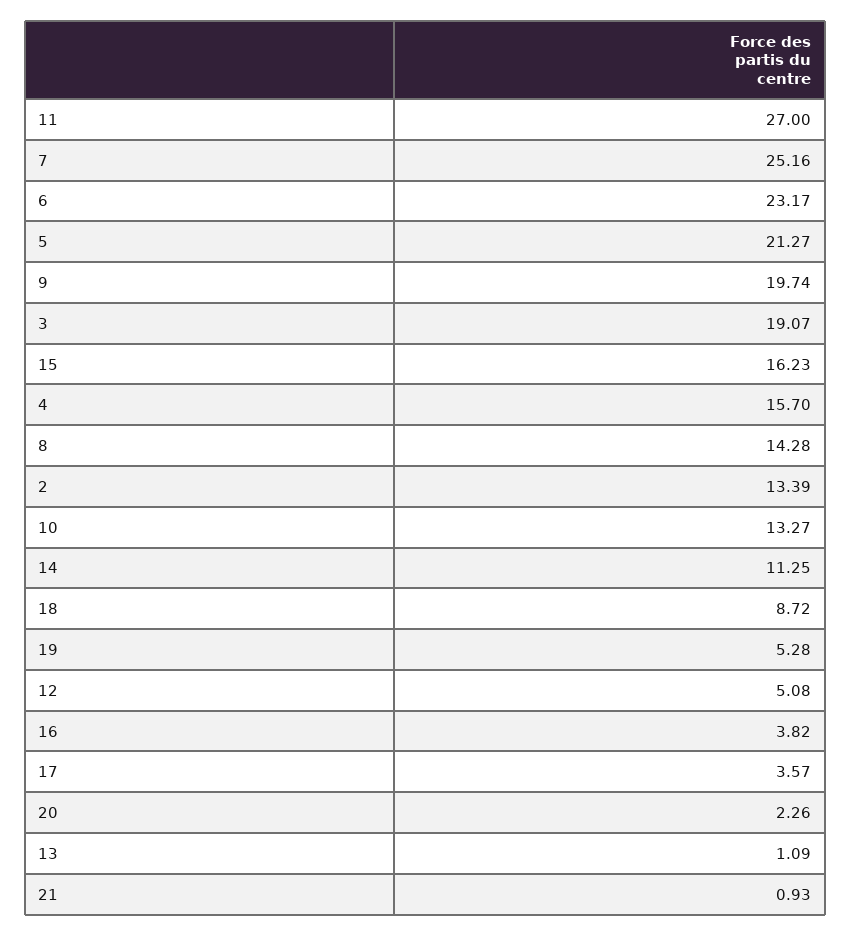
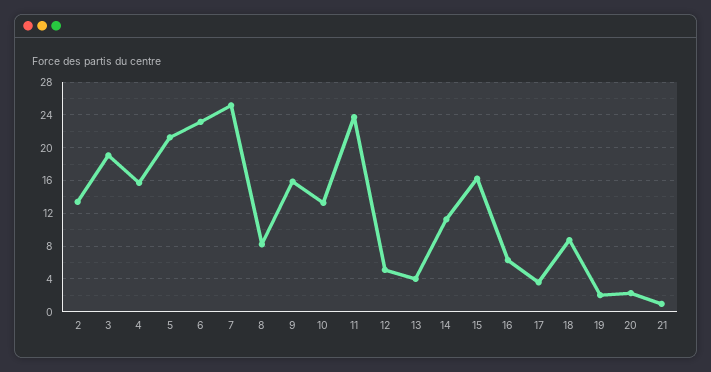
11: 27 -> 24
9: 19.74 -> 16
8: 14.28 -> 8
19: 5.28 -> 2
16: 3.82 -> 6
13: 1.09 -> 4

